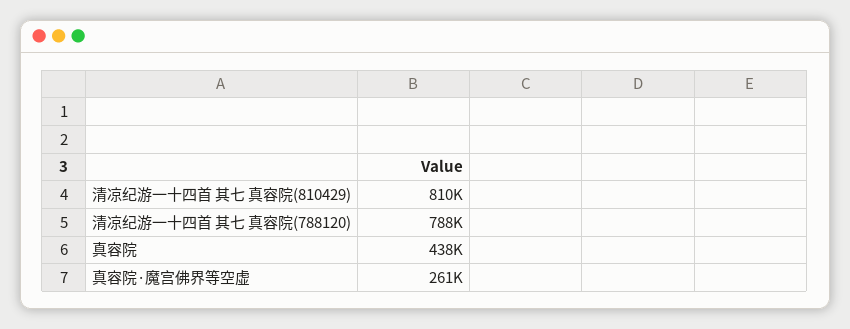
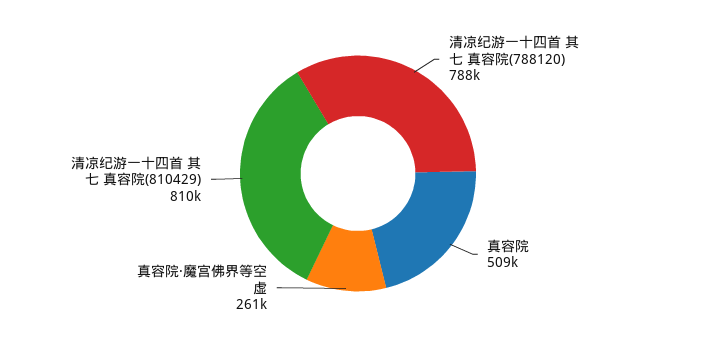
真容院: 438000 -> 509000

